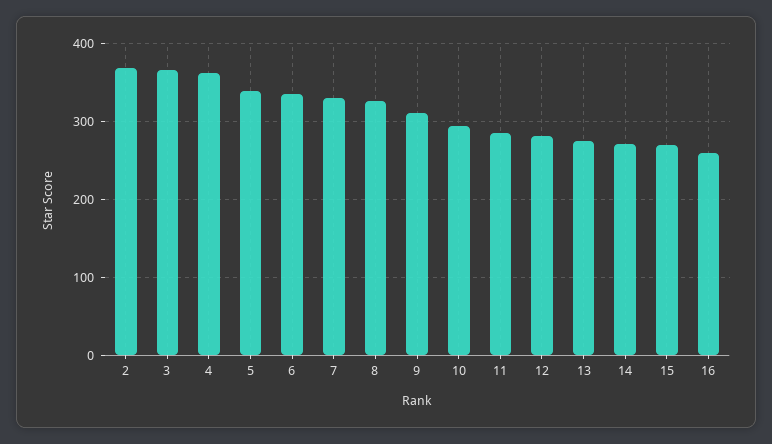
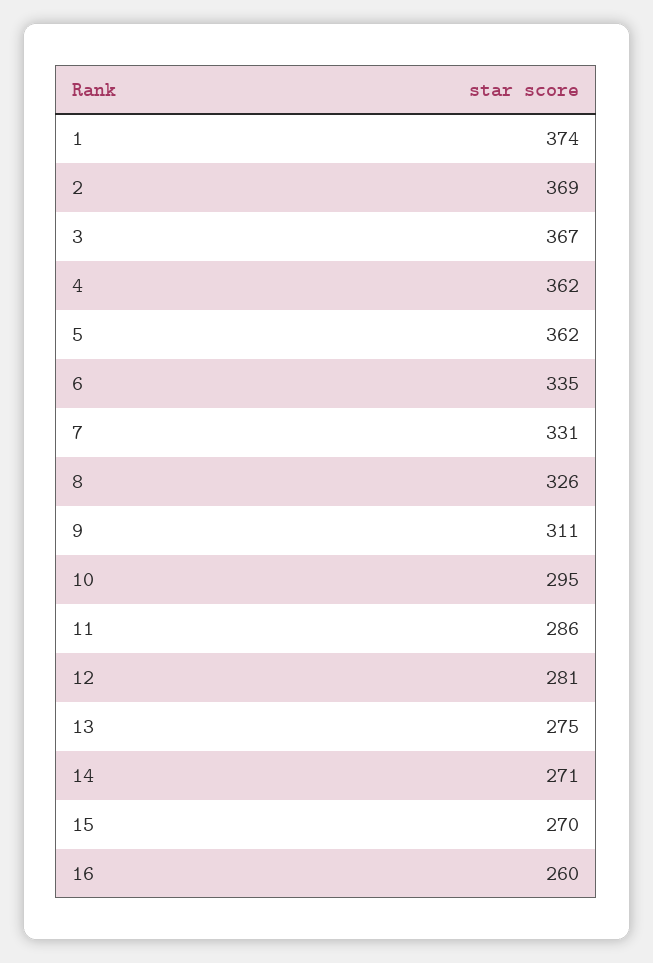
5: 340 -> 362
1: none -> 374

